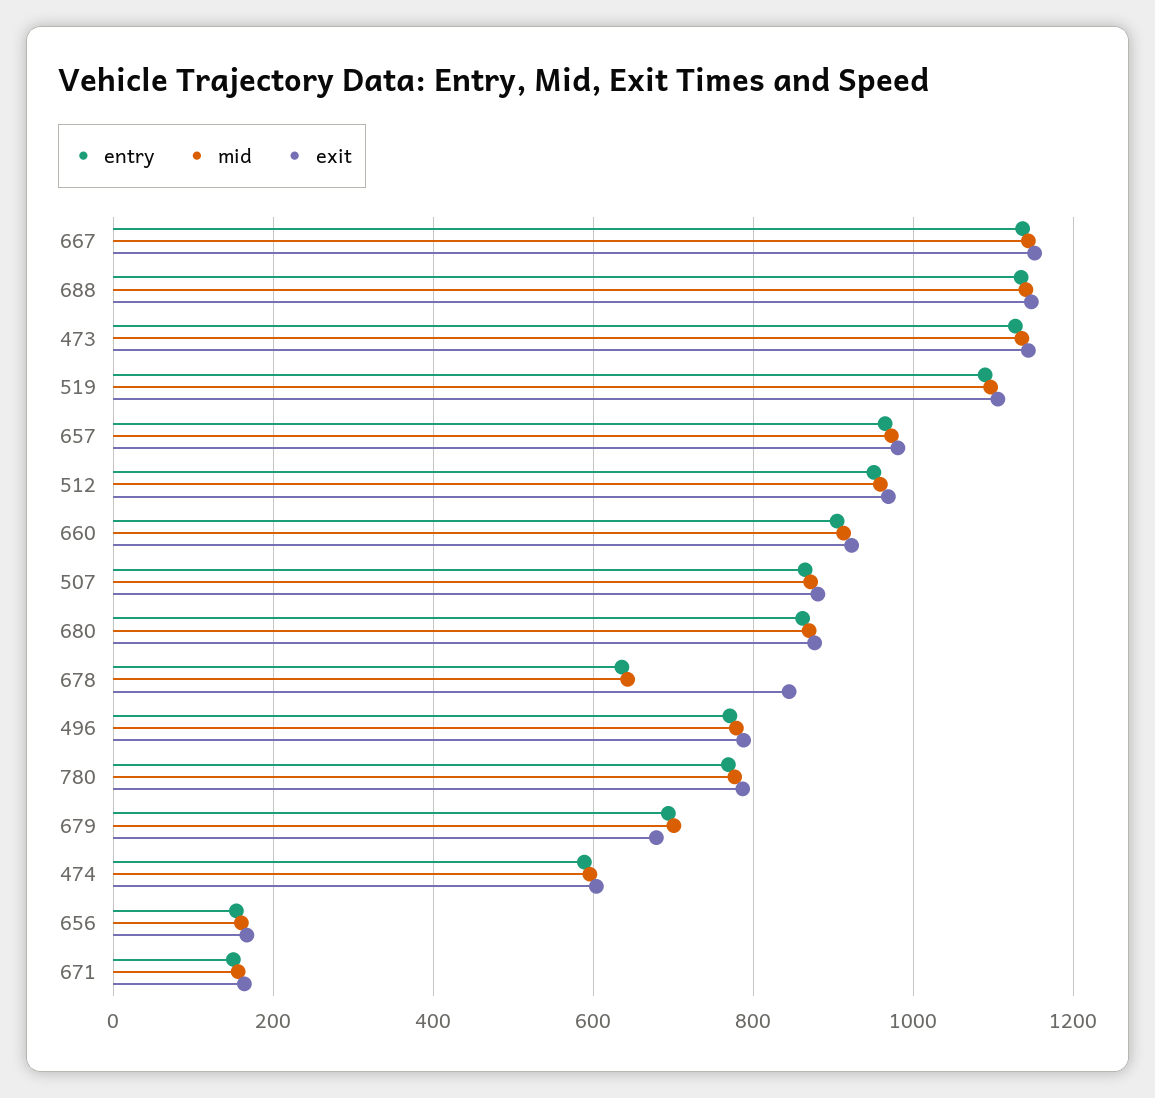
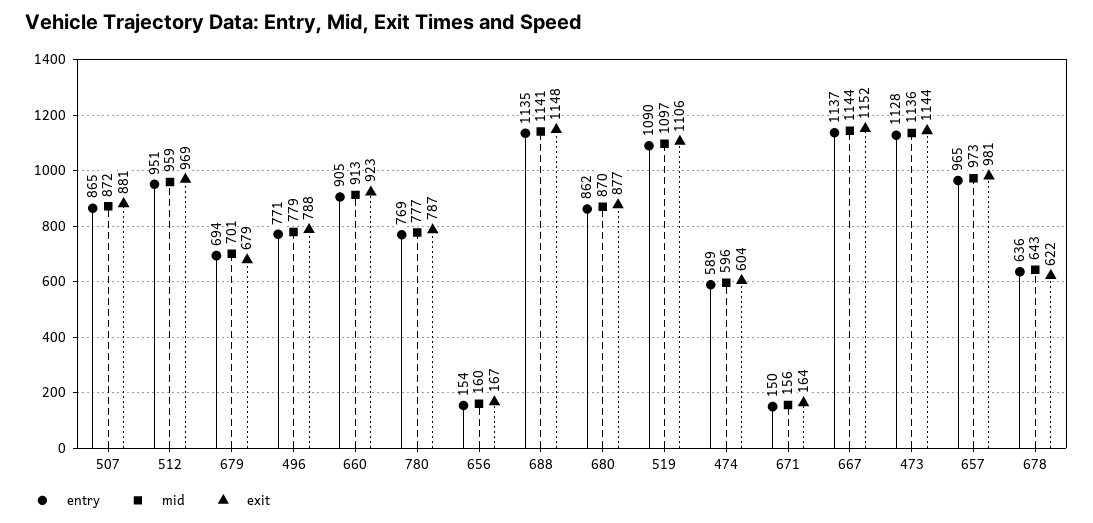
exit, 678: 840 -> 622

